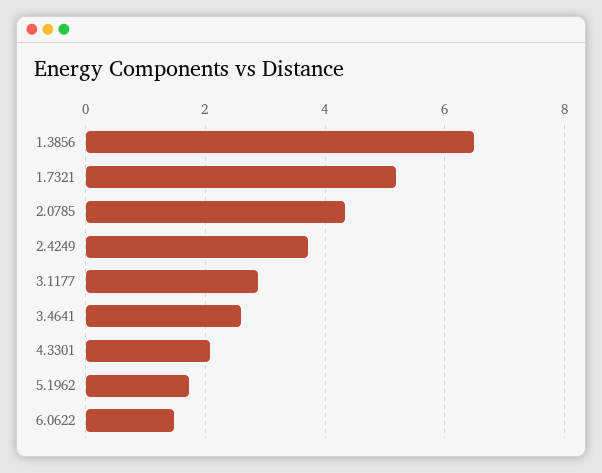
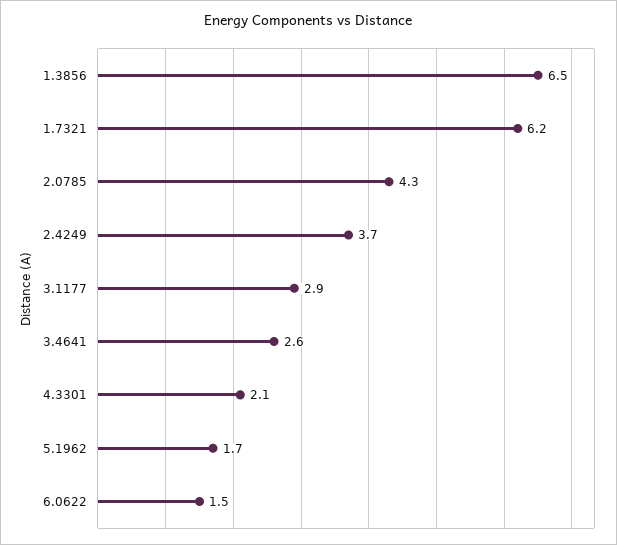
1.7321: 5.2 -> 6.2

